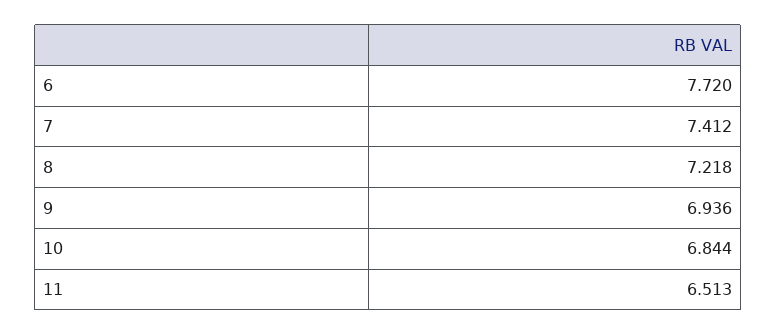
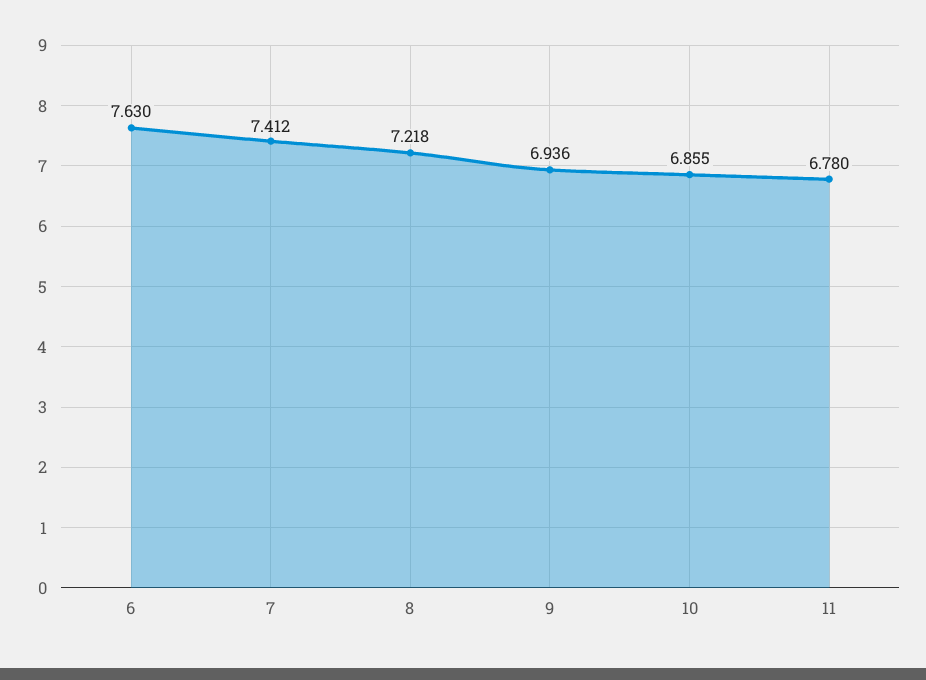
6: 7.72 -> 7.63
10: 6.844 -> 6.855
11: 6.513 -> 6.78

